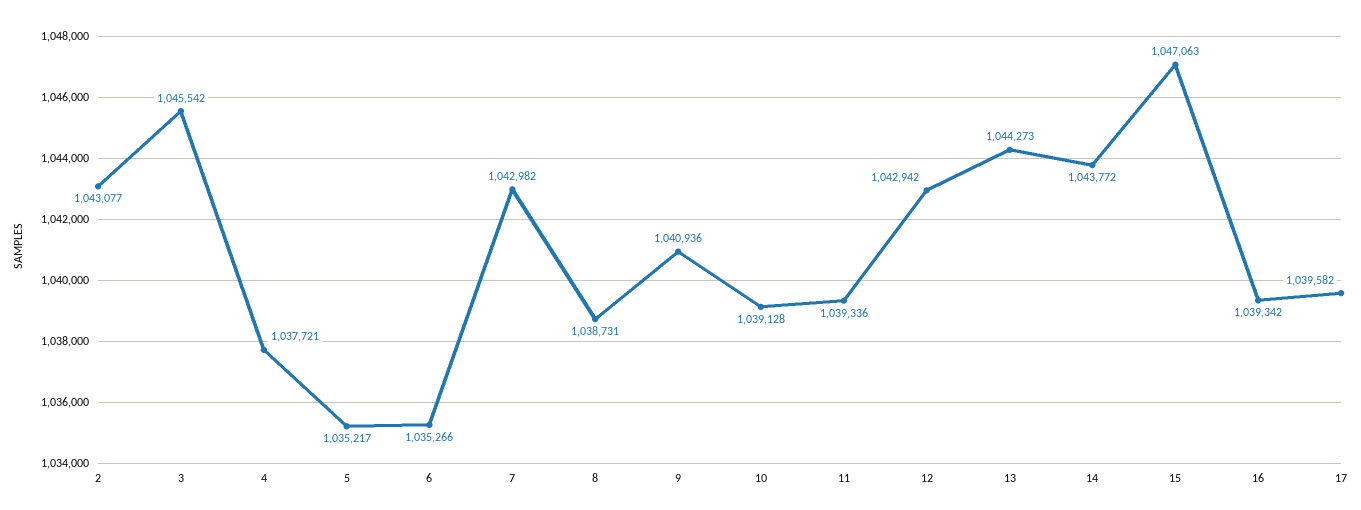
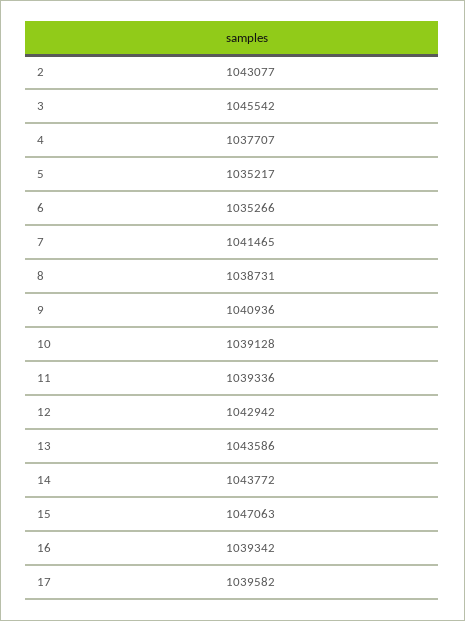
4: 1037721 -> 1037707
7: 1042982 -> 1041465
13: 1044273 -> 1043586

